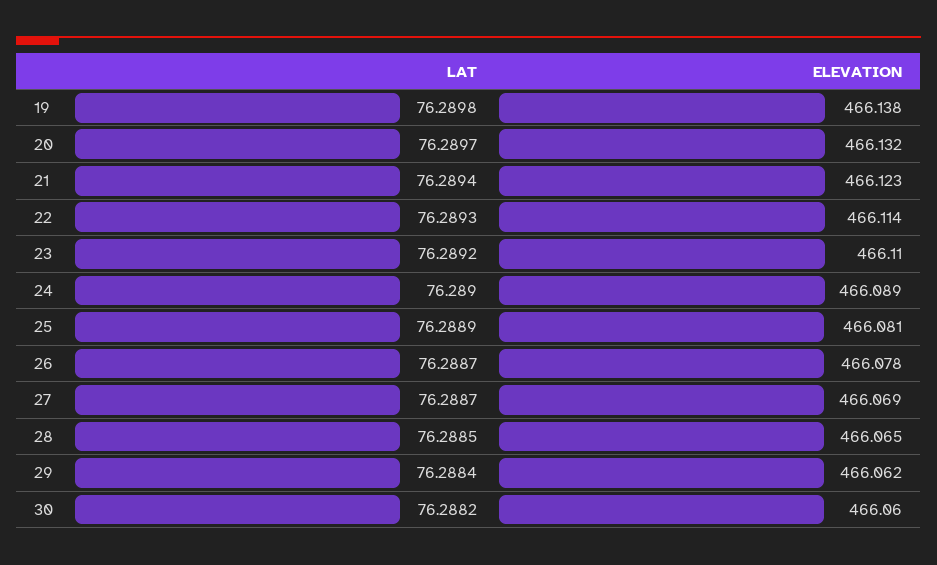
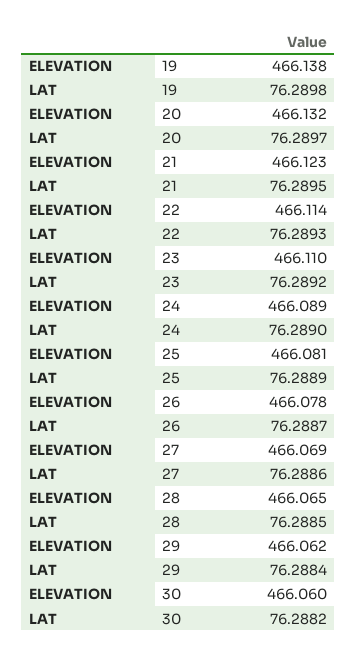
LAT, 21: 76.2894 -> 76.2895
LAT, 27: 76.2887 -> 76.2886

